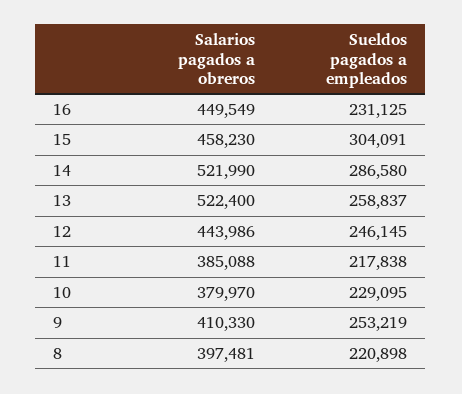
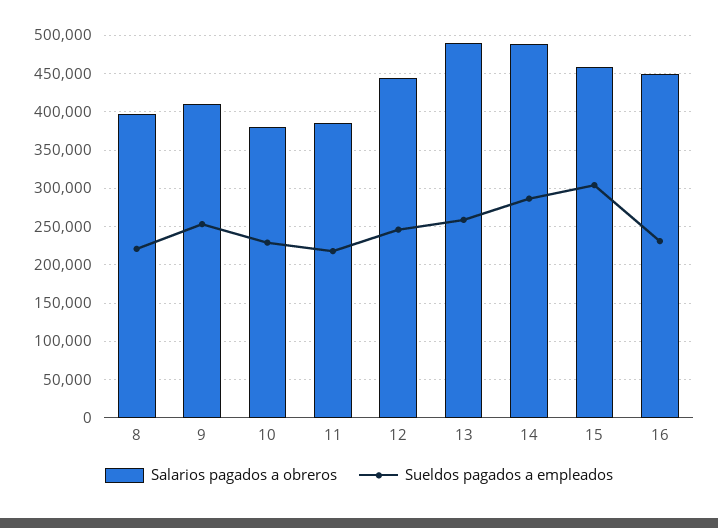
Salarios pagados a obreros, 14: 521990 -> 490000
Salarios pagados a obreros, 13: 522400 -> 490000

